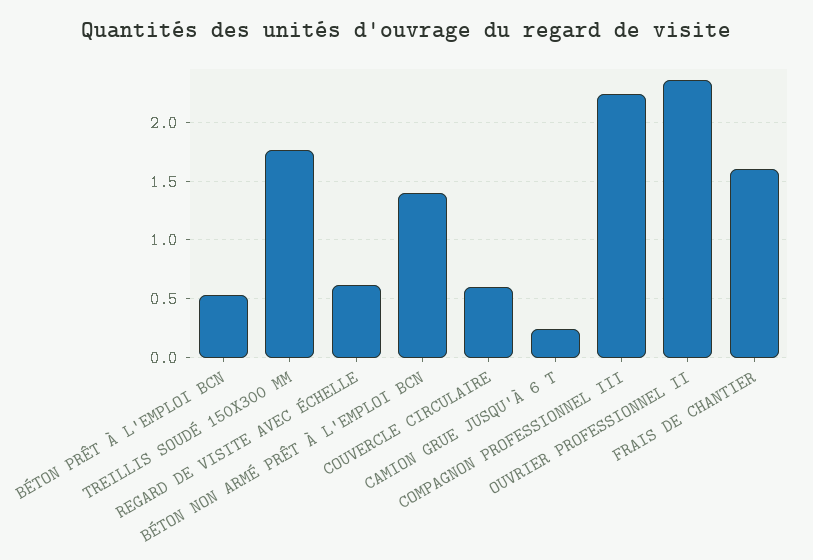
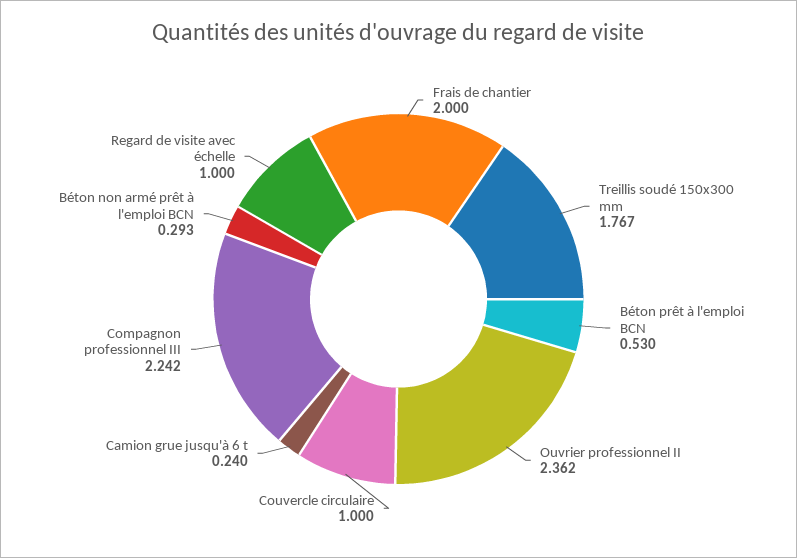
REGARD DE VISITE AVEC ÉCHELLE: 0.6 -> 1
BÉTON NON ARMÉ PRÊT À L'EMPLOI BCN: 1.4 -> 0.293
COUVERCLE CIRCULAIRE: 0.6 -> 1
FRAIS DE CHANTIER: 1.6 -> 2

